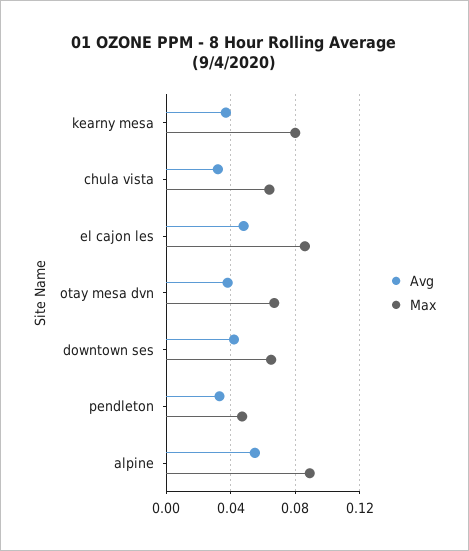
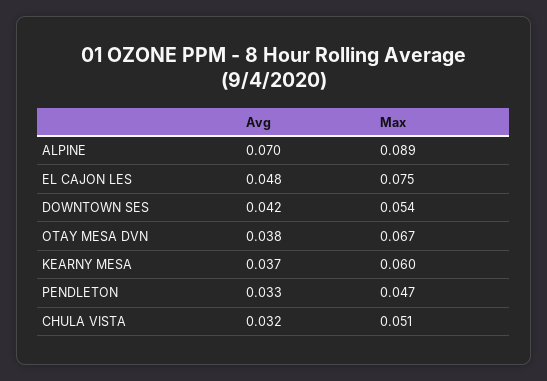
Max, kearny mesa: 0.08 -> 0.06
Max, chula vista: 0.065 -> 0.051
Max, el cajon les: 0.085 -> 0.075
Max, downtown ses: 0.065 -> 0.054
Avg, alpine: 0.055 -> 0.07

